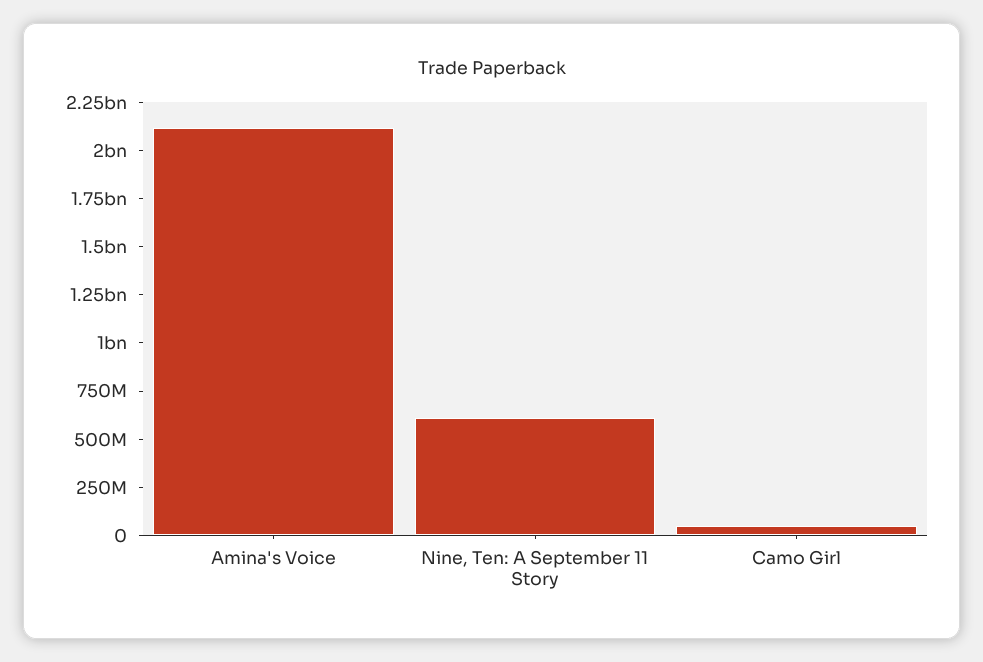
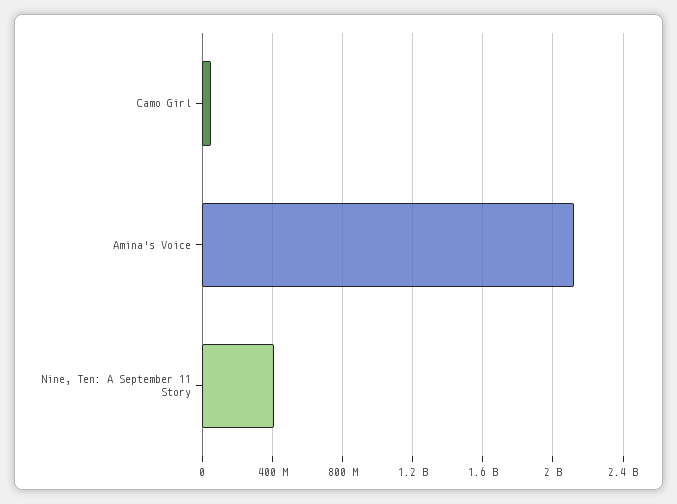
Nine, Ten: A September 11 Story: 600000000 -> 400000000

